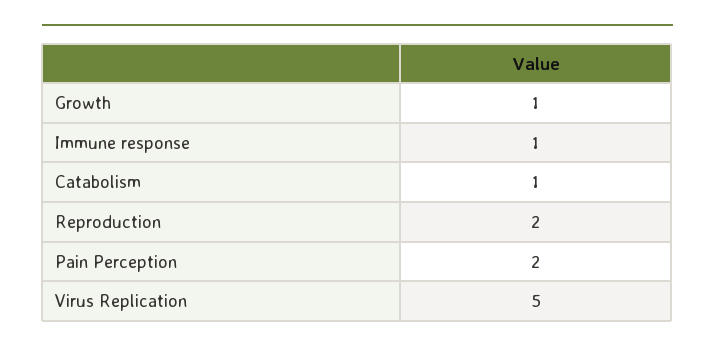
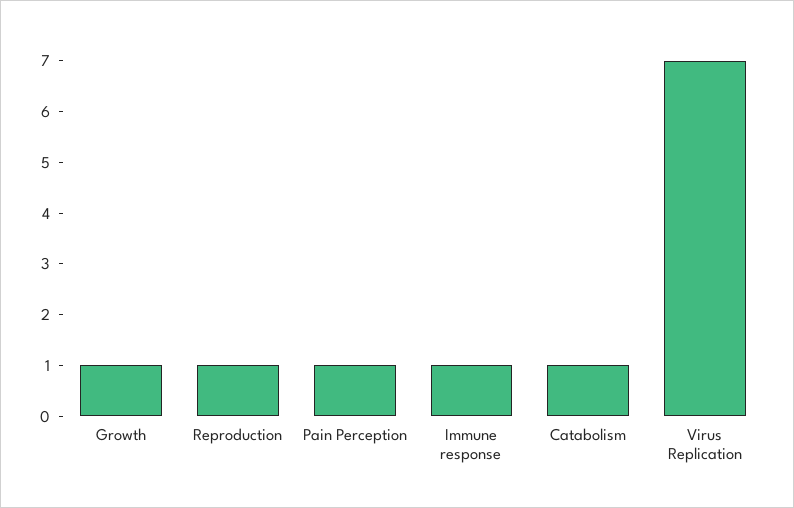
Reproduction: 2 -> 1
Pain Perception: 2 -> 1
Virus Replication: 5 -> 7

